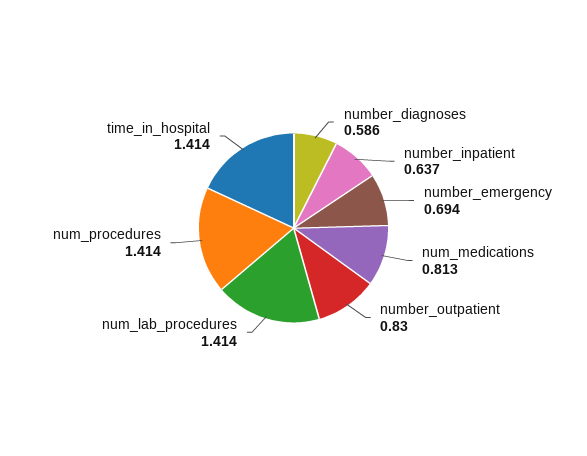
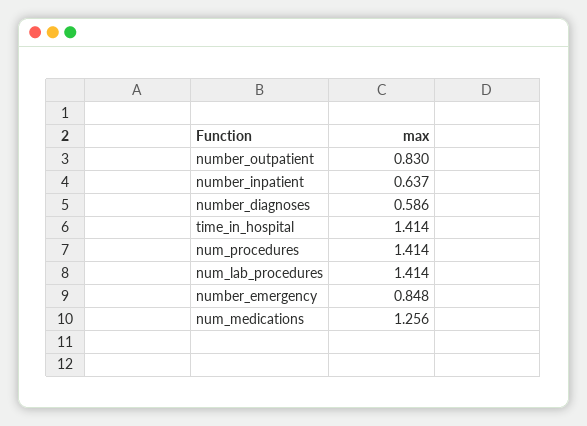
number_emergency: 0.694 -> 0.848
num_medications: 0.813 -> 1.256

